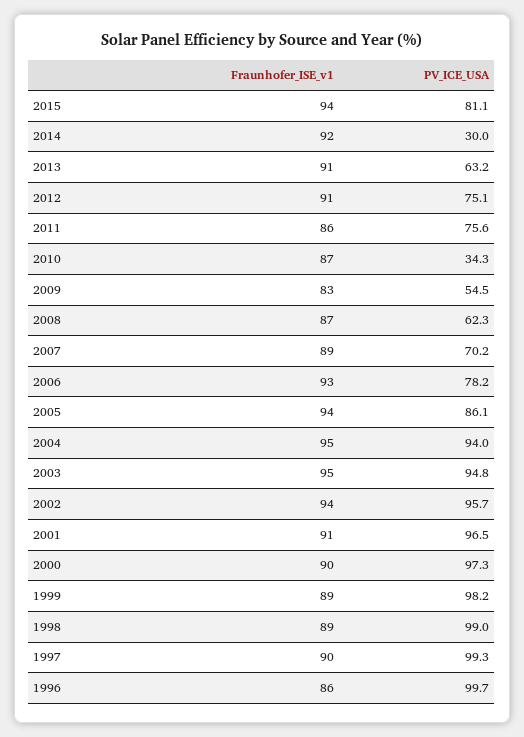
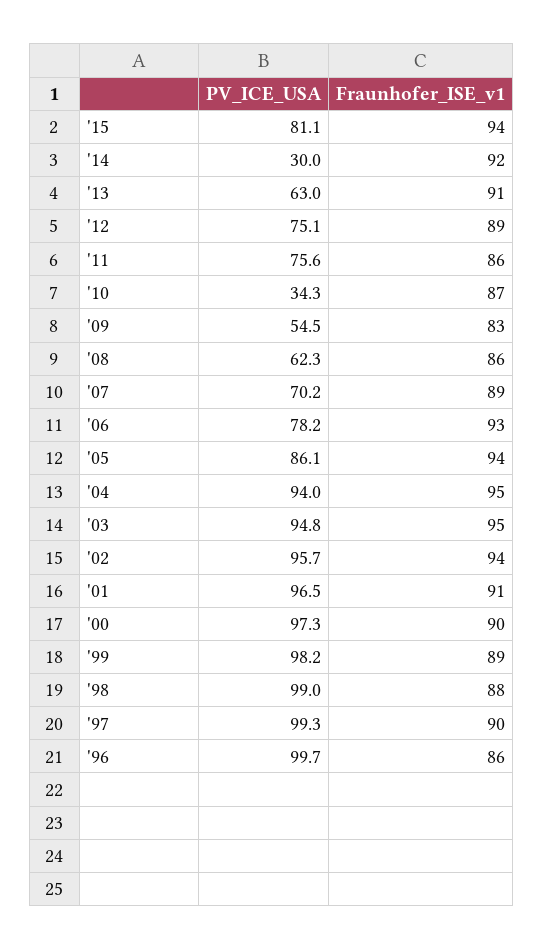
PV_ICE_USA, 2013: 63.2 -> 63
Fraunhofer_ISE_v1, 2012: 91 -> 89
Fraunhofer_ISE_v1, 2008: 87 -> 86
Fraunhofer_ISE_v1, 1998: 89 -> 88

